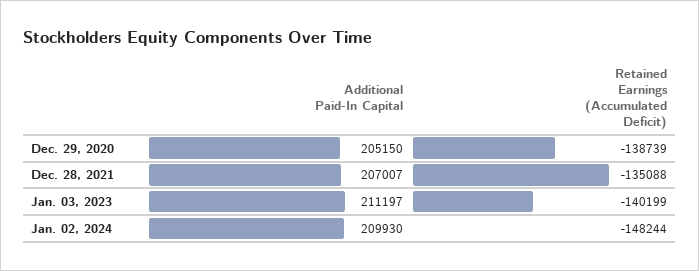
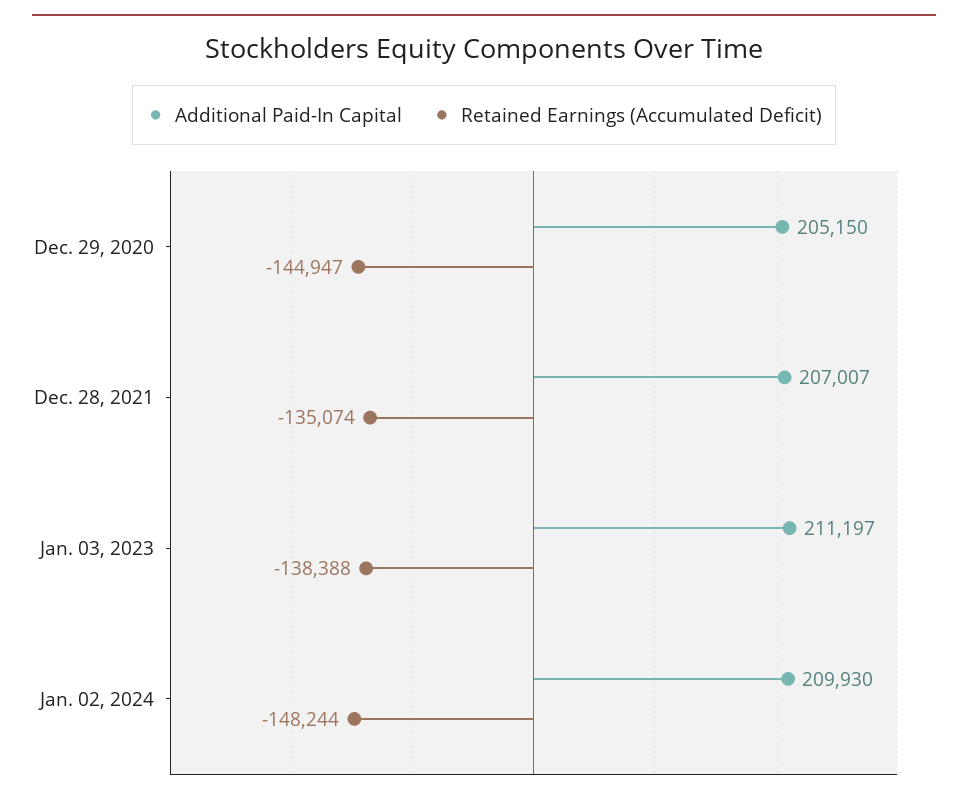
Retained Earnings (Accumulated Deficit), Dec. 29, 2020: -138739 -> -144947
Retained Earnings (Accumulated Deficit), Dec. 28, 2021: -135088 -> -135074
Retained Earnings (Accumulated Deficit), Jan. 03, 2023: -140199 -> -138388

